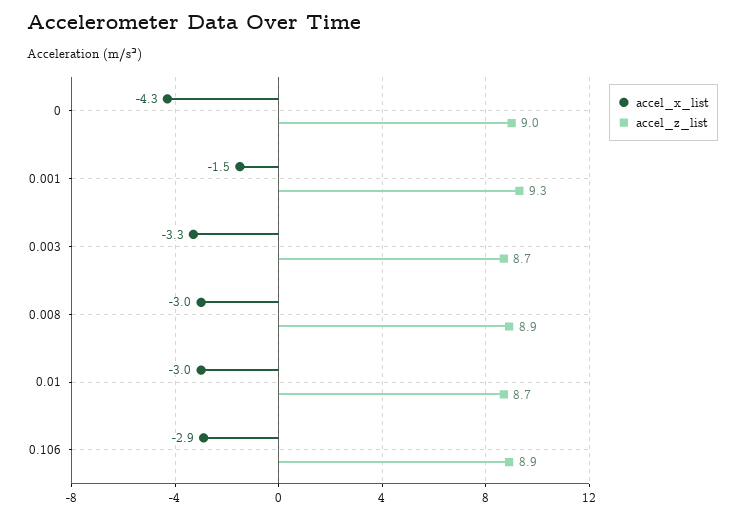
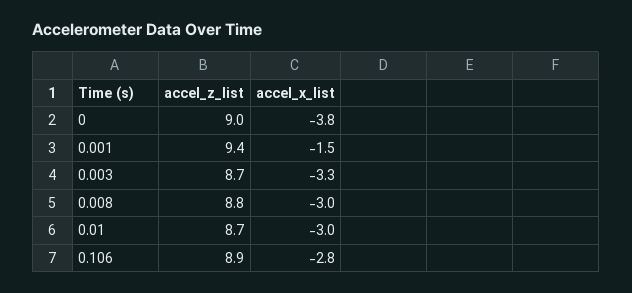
accel_x_list, 0: -4.3 -> -3.8
accel_z_list, 0.001: 9.3 -> 9.4
accel_z_list, 0.008: 8.9 -> 8.8
accel_x_list, 0.106: -2.9 -> -2.8

